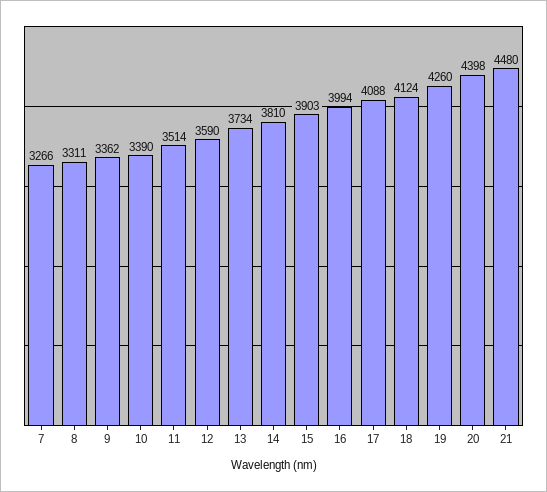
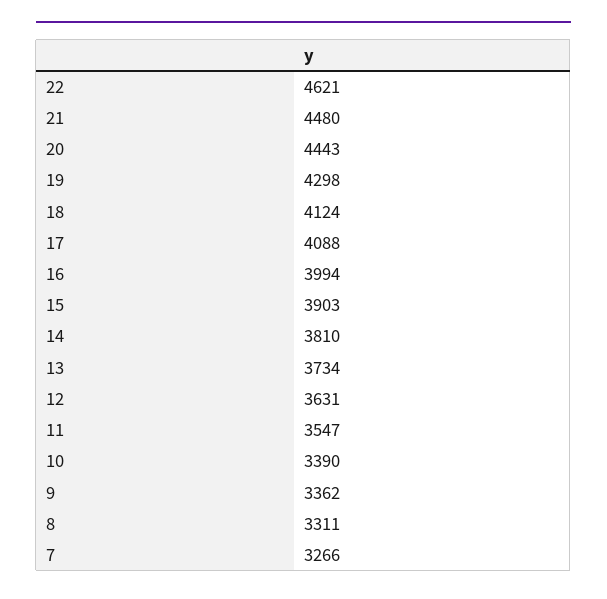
11: 3514 -> 3547
12: 3590 -> 3631
19: 4260 -> 4298
20: 4398 -> 4443
22: none -> 4621

